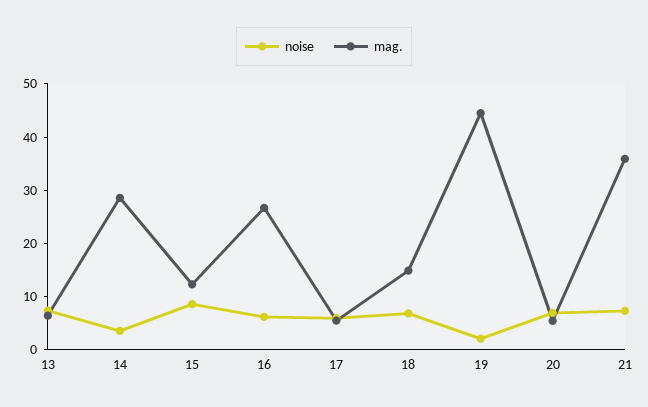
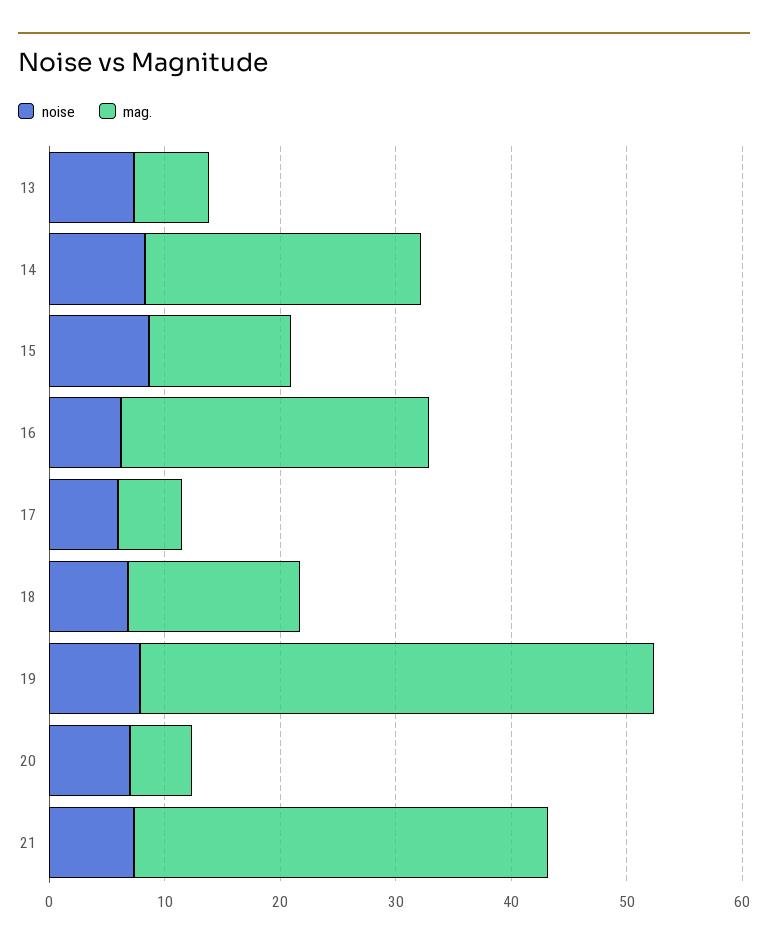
noise, 14: 4 -> 8
mag., 14: 28 -> 24
noise, 19: 2 -> 8

